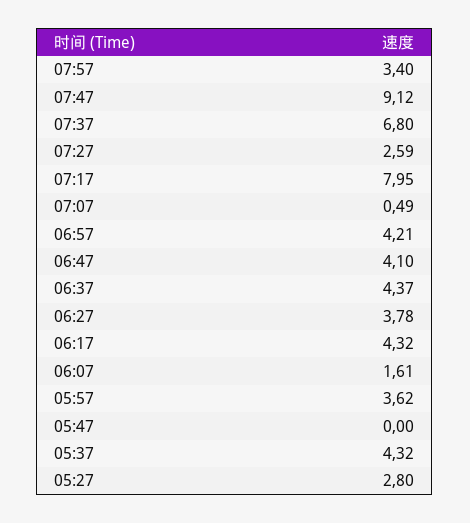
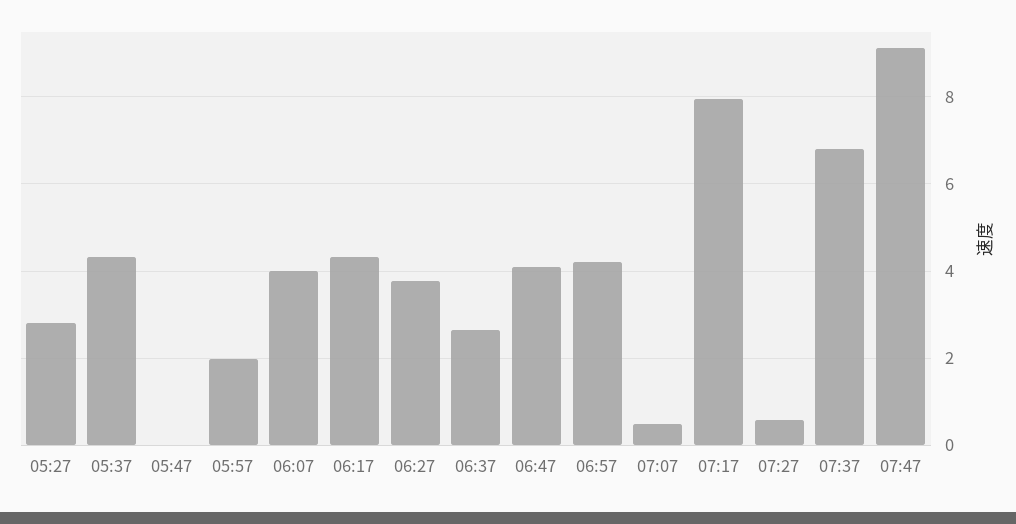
07:57: 3.4 -> none
07:27: 2.59 -> 0.6
06:37: 4.37 -> 2.6
06:07: 1.61 -> 4
05:57: 3.62 -> 2

